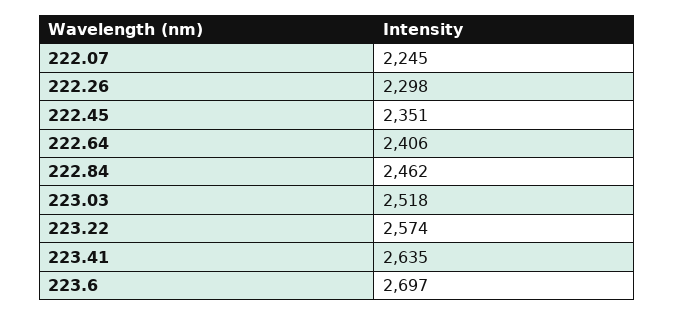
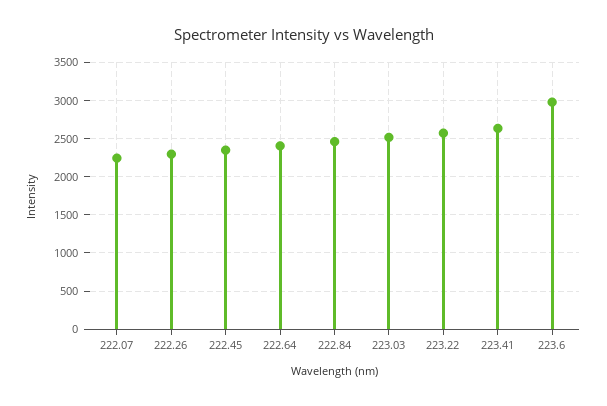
223.6: 2697 -> 3000

